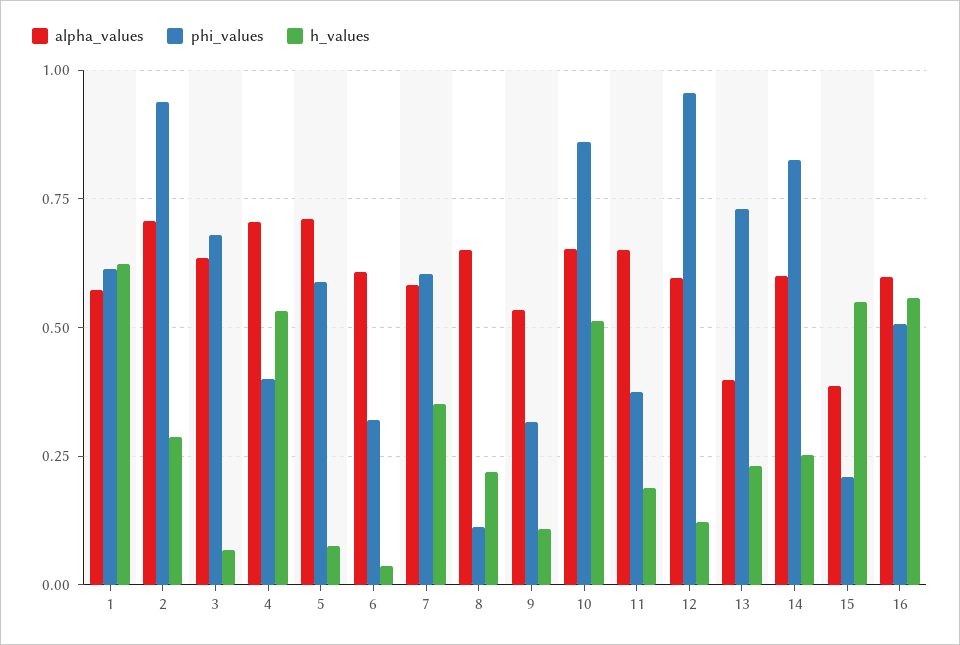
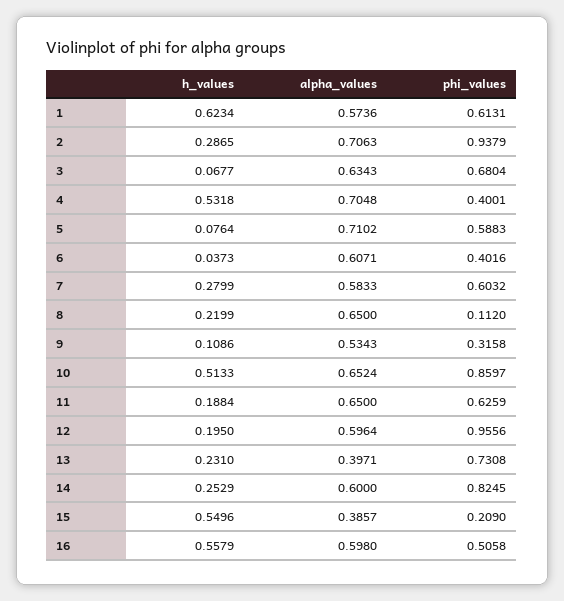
phi_values, 6: 0.325 -> 0.4016
h_values, 7: 0.35 -> 0.2799
phi_values, 11: 0.375 -> 0.6259
h_values, 12: 0.125 -> 0.195

